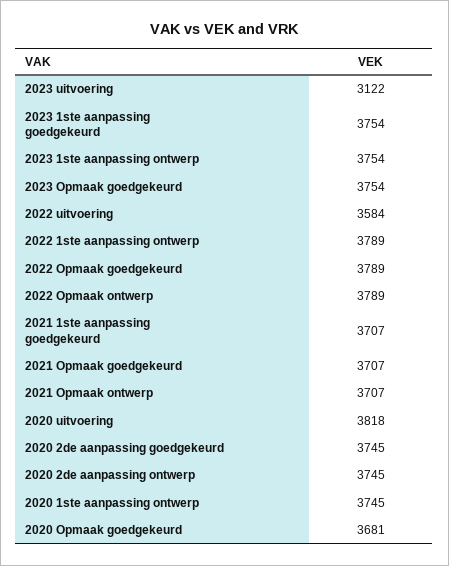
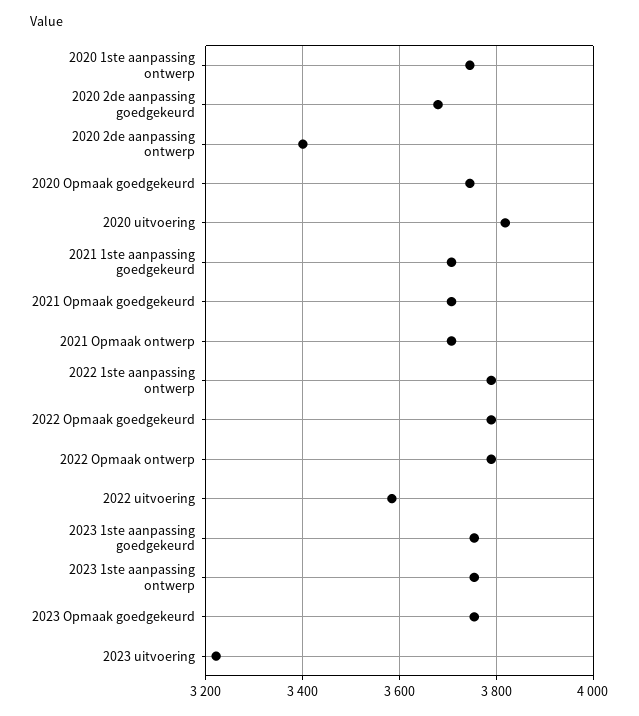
2023 uitvoering: 3122 -> 3220
2020 2de aanpassing goedgekeurd: 3745 -> 3680
2020 2de aanpassing ontwerp: 3745 -> 3400
2020 Opmaak goedgekeurd: 3681 -> 3740

